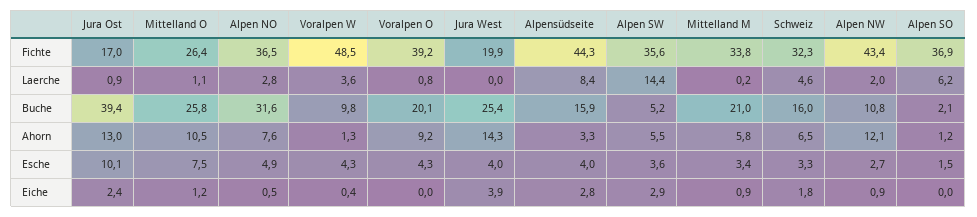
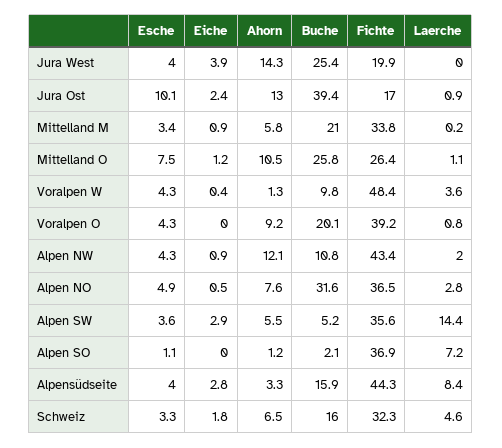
Voralpen W, Fichte: 48.5 -> 48.4
Alpen SO, Laerche: 6.2 -> 7.2
Alpen NW, Esche: 2.7 -> 4.3
Alpen SO, Esche: 1.5 -> 1.1

